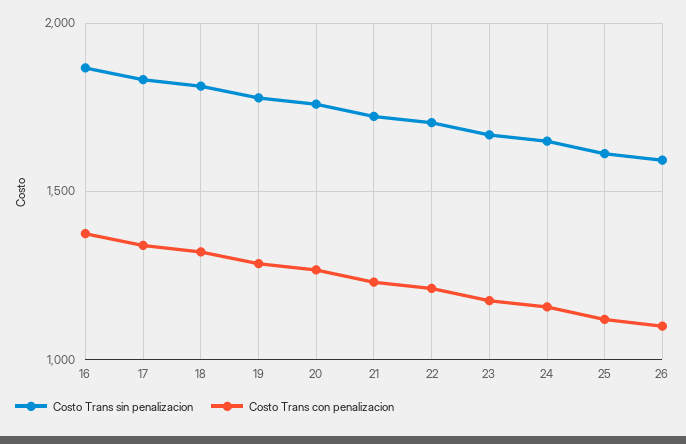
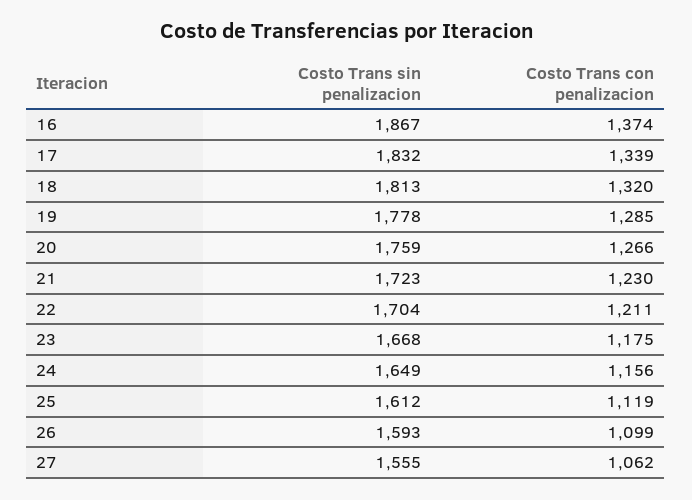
Costo Trans sin penalizacion, 27: none -> 1555
Costo Trans con penalizacion, 27: none -> 1062

